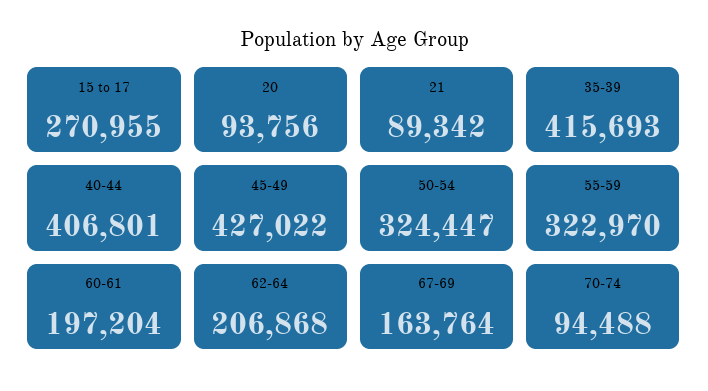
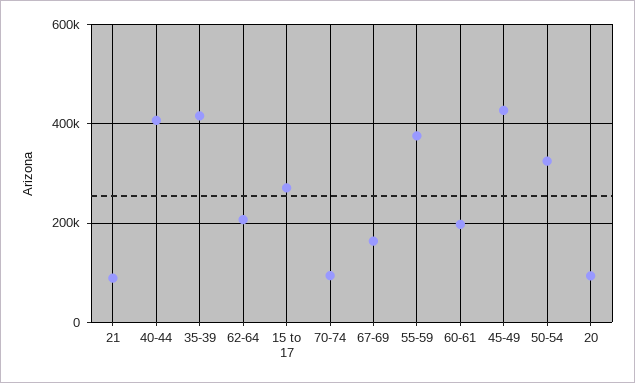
55-59: 322970 -> 380000

